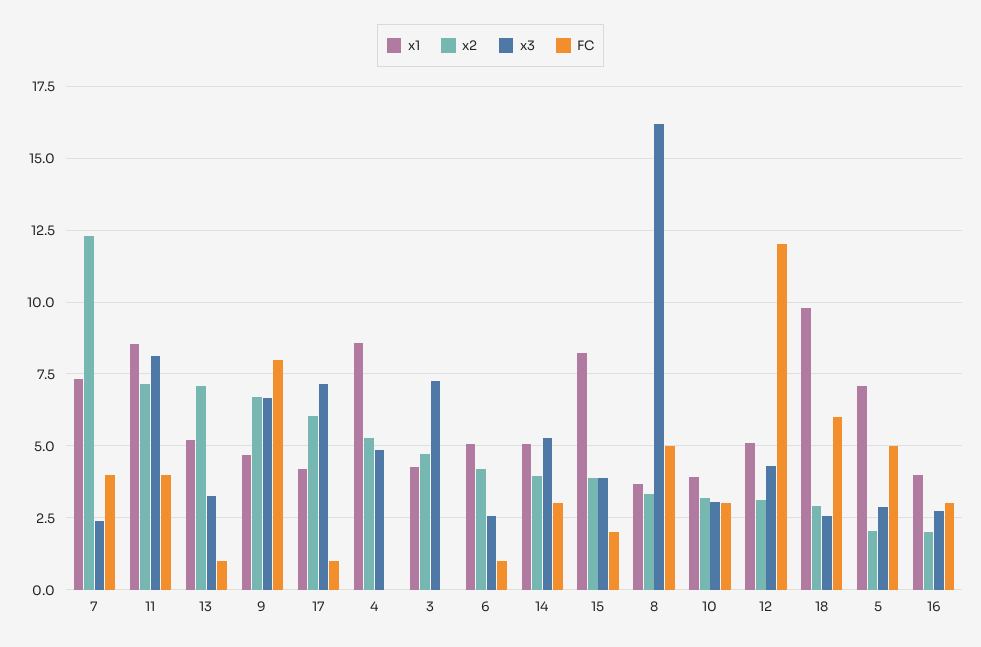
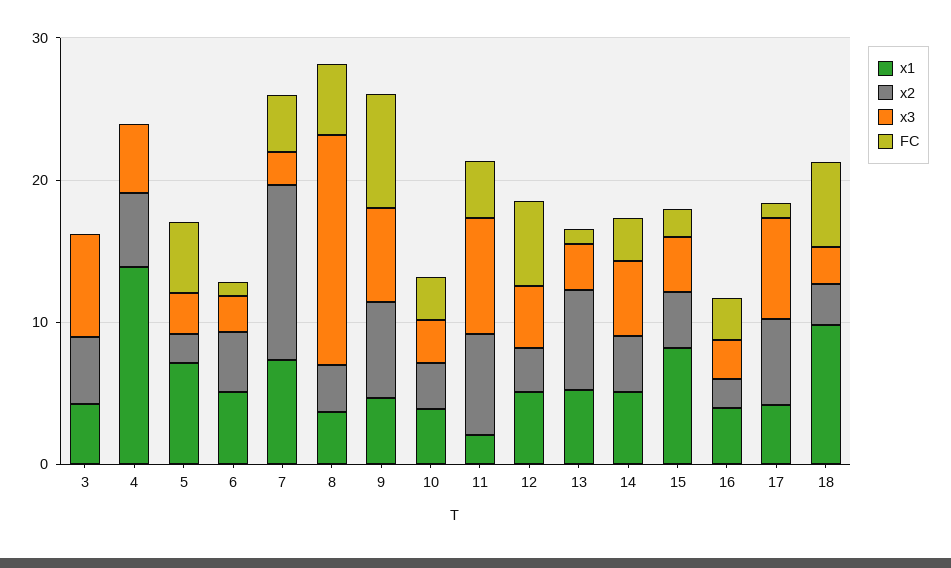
x1, 11: 8.5 -> 2
x1, 4: 8.5 -> 14
FC, 12: 12 -> 6

